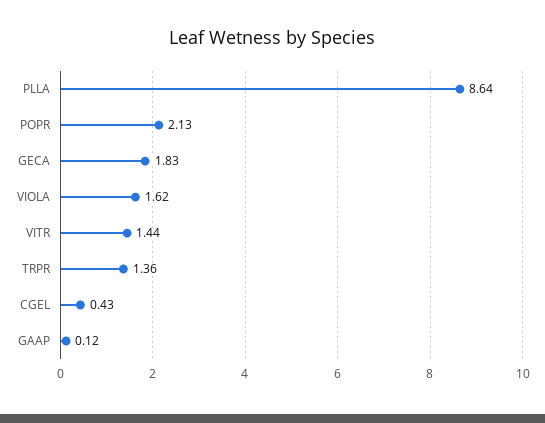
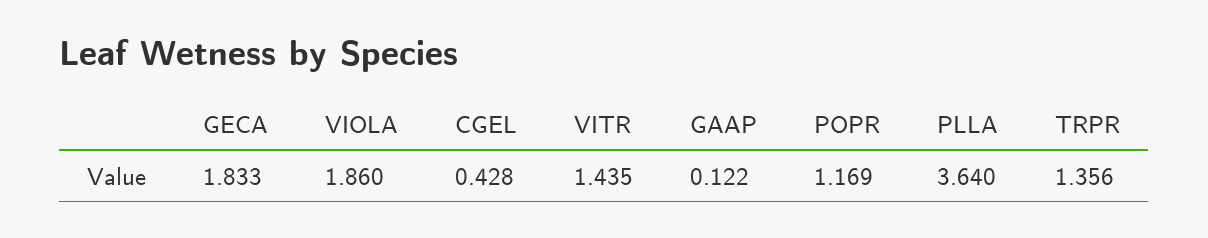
PLLA: 8.64 -> 3.64
POPR: 2.13 -> 1.169
VIOLA: 1.62 -> 1.86

